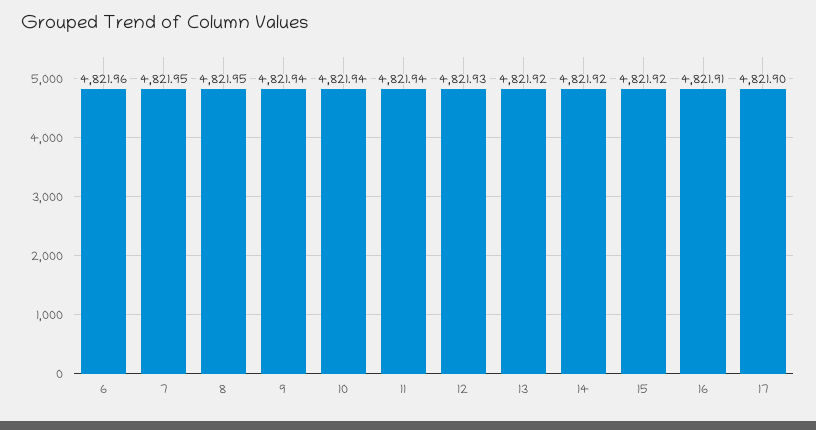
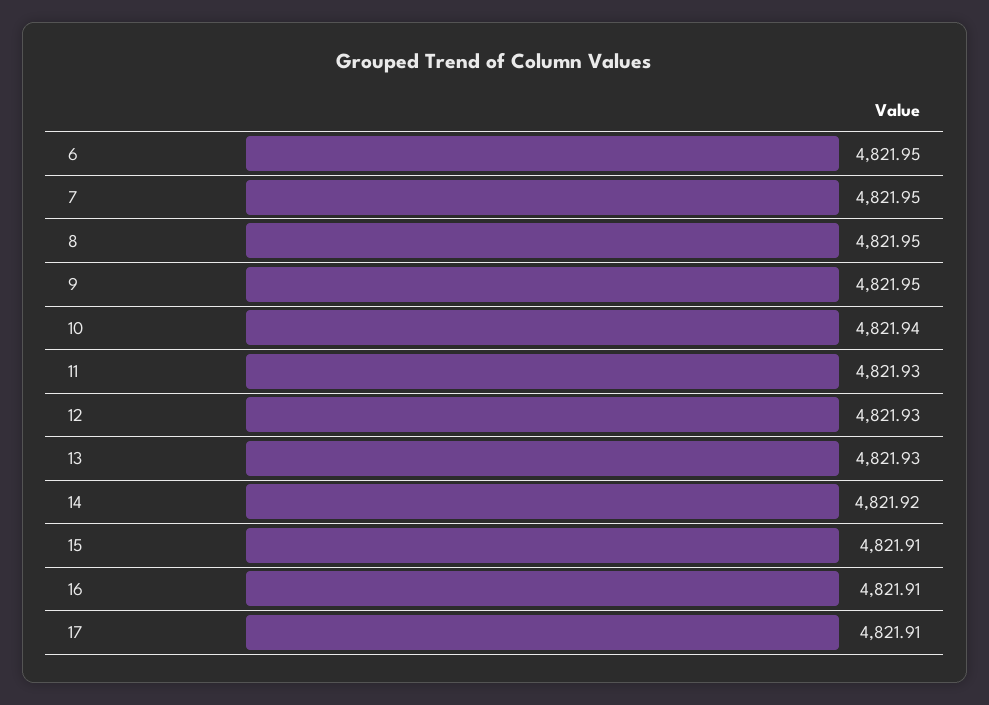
6: 4821.96 -> 4821.95
9: 4821.94 -> 4821.95
11: 4821.94 -> 4821.93
13: 4821.92 -> 4821.93
15: 4821.92 -> 4821.91
17: 4821.9 -> 4821.91

